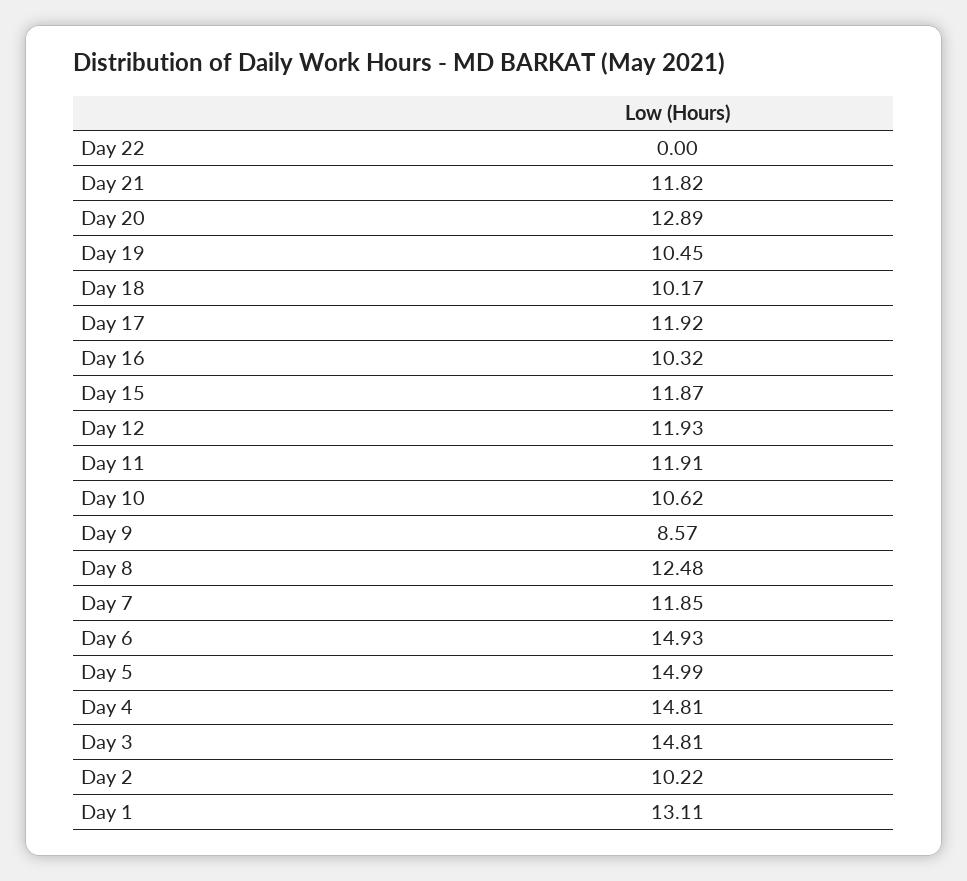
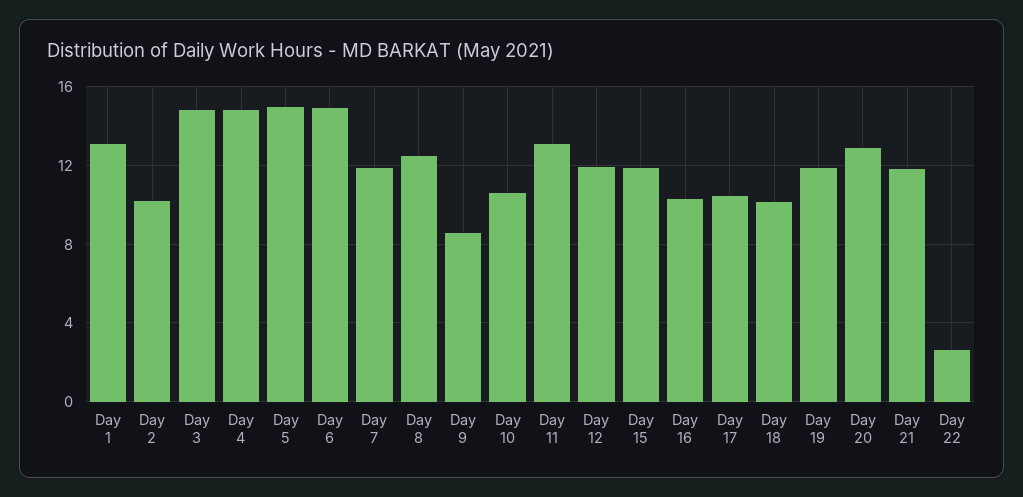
Day 22: 0 -> 2.5
Day 19: 10.45 -> 12
Day 17: 11.92 -> 10.5
Day 11: 11.91 -> 13

